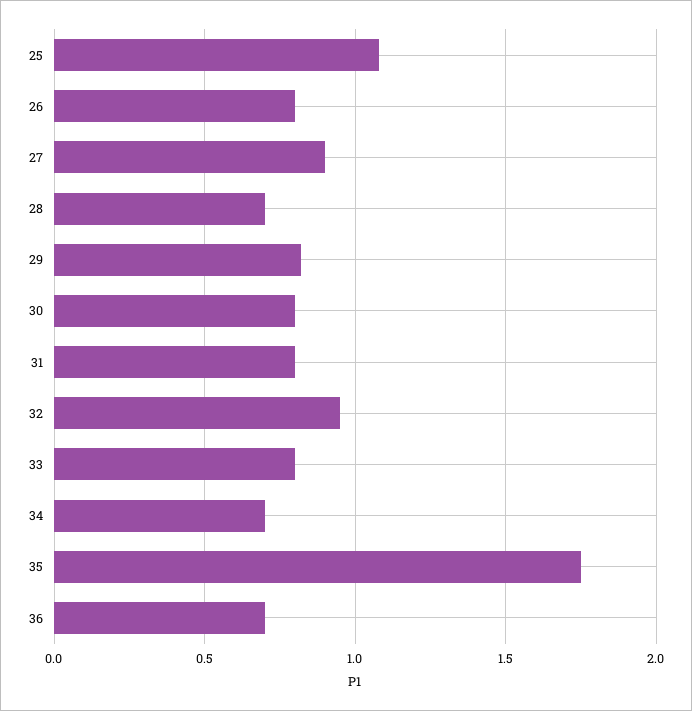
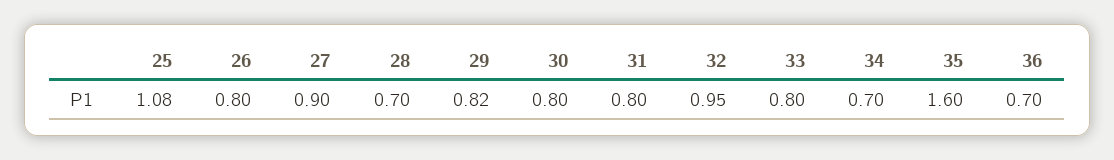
35: 1.75 -> 1.6

